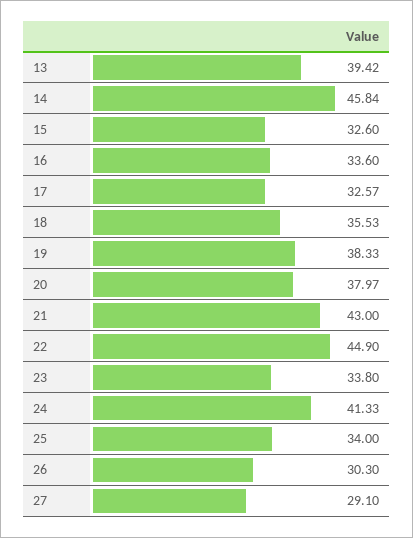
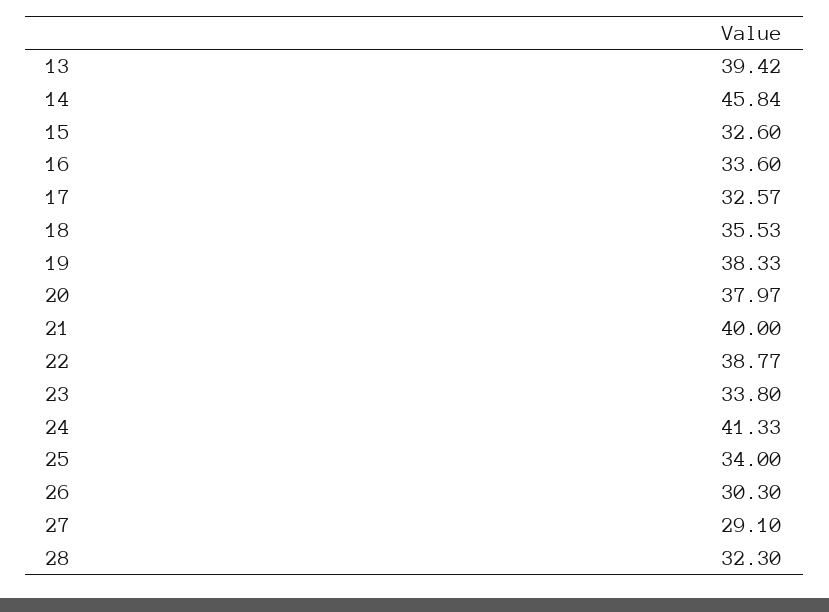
21: 43 -> 40
22: 44.9 -> 38.77
28: none -> 32.3

